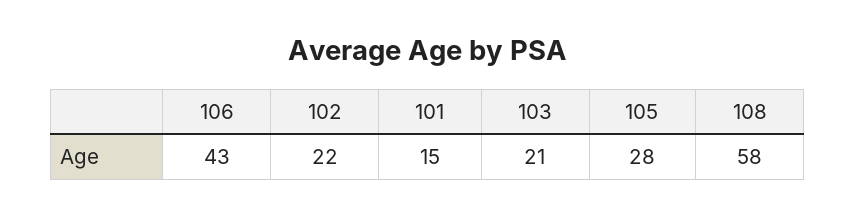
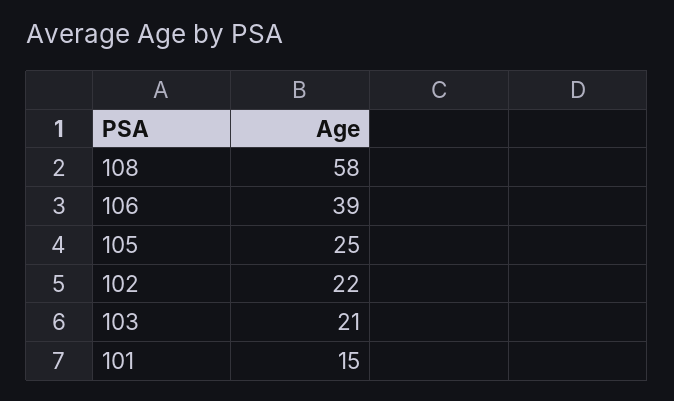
106: 43 -> 39
105: 28 -> 25

